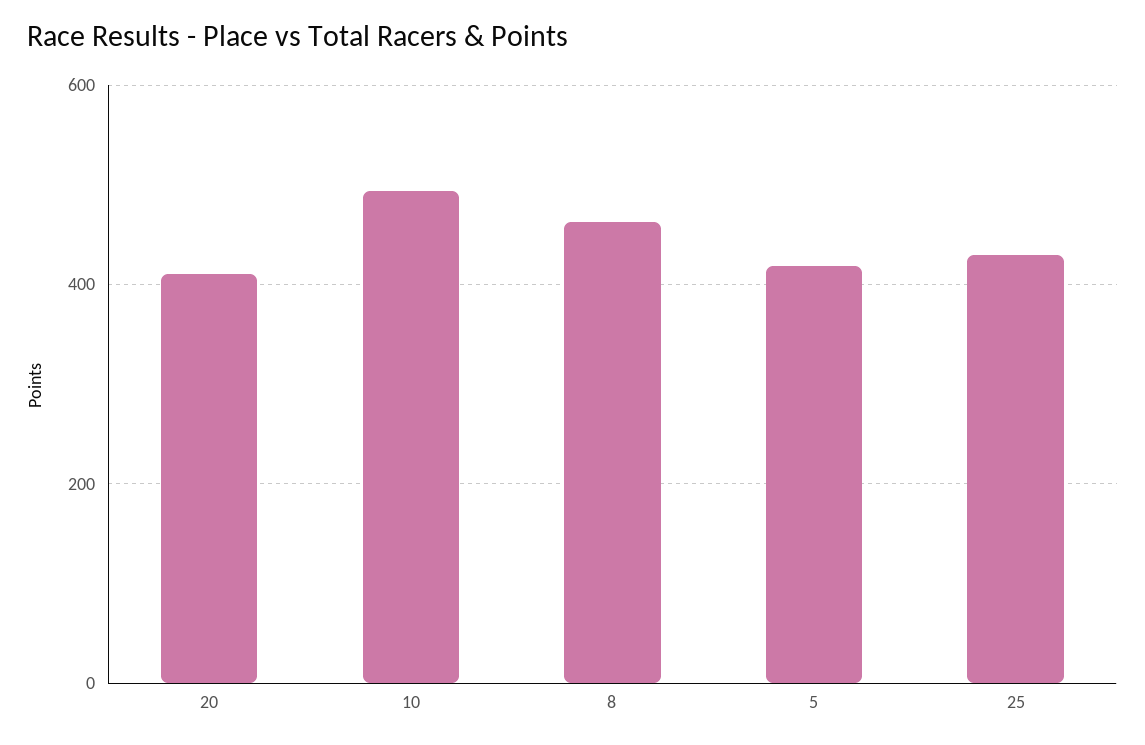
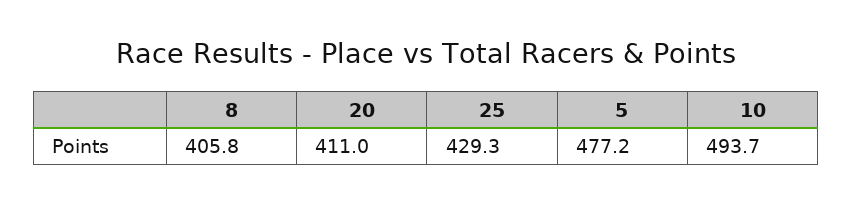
8: 460 -> 405.8
5: 420 -> 477.2

